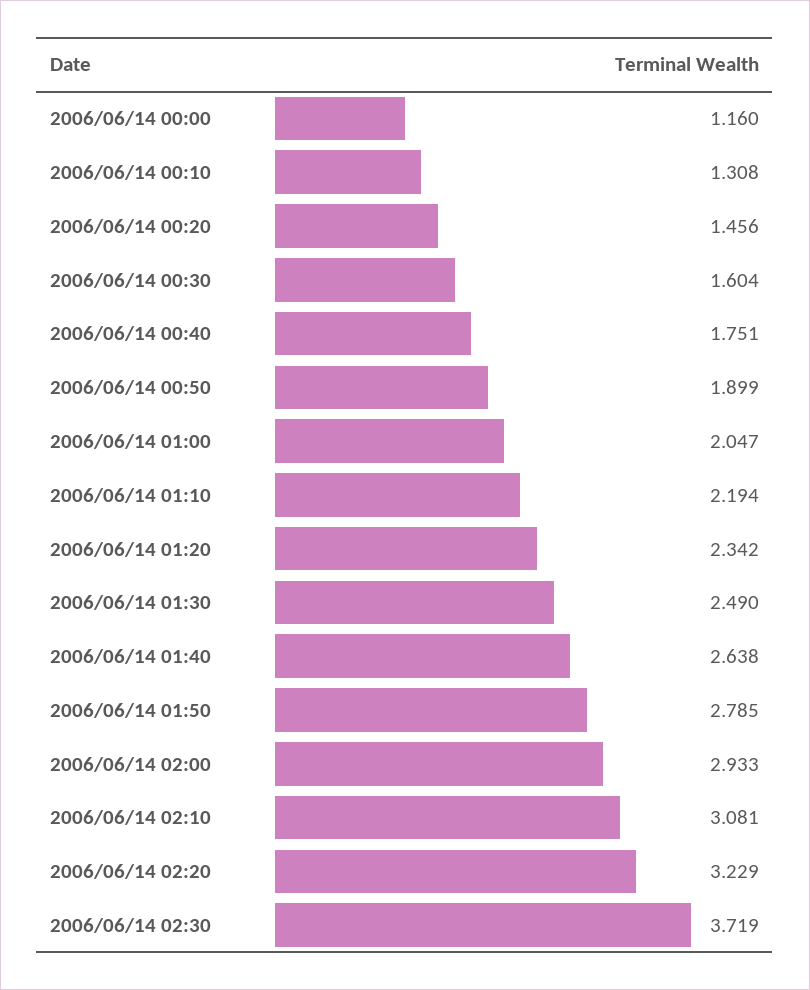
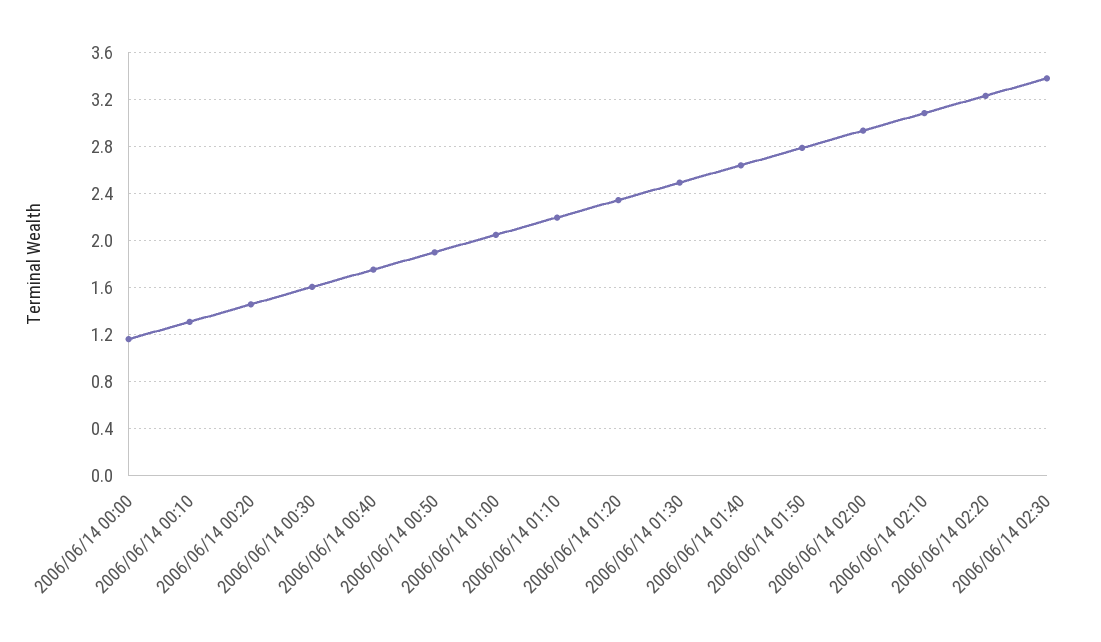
2006/06/14 02:30: 3.719 -> 3.4

